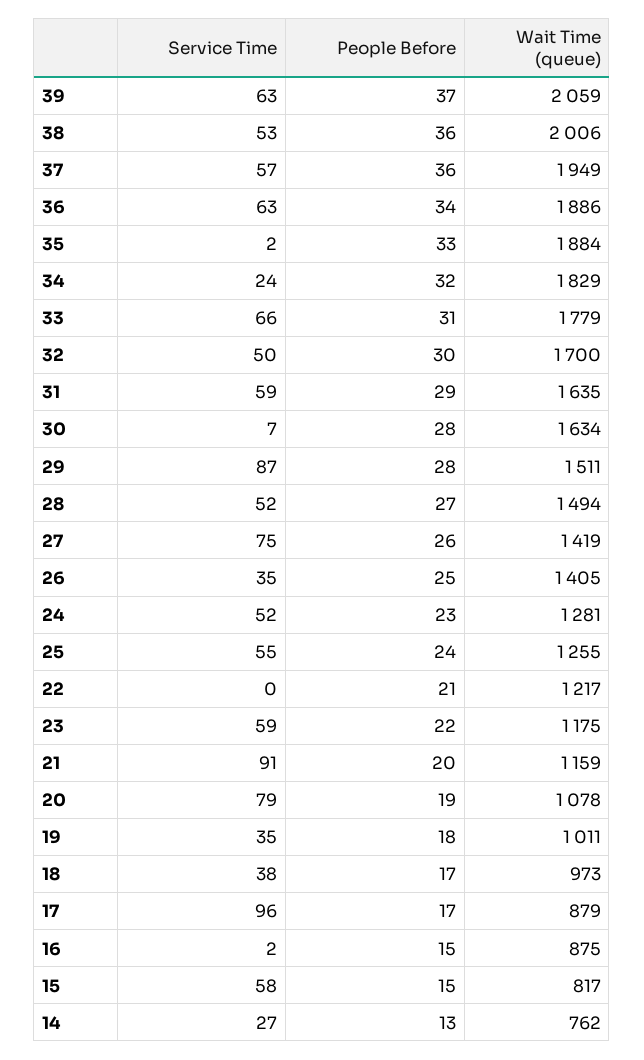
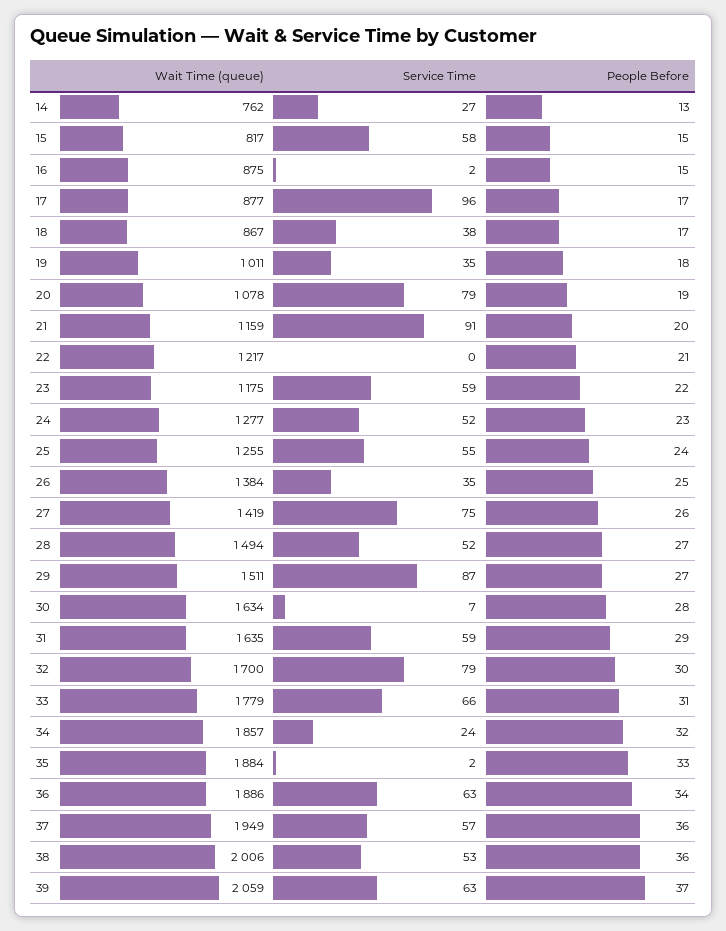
Wait Time (queue), 34: 1829 -> 1857
Service Time, 32: 50 -> 79
People Before, 29: 28 -> 27
Wait Time (queue), 26: 1405 -> 1384
Wait Time (queue), 24: 1281 -> 1277
Wait Time (queue), 18: 973 -> 867
Wait Time (queue), 17: 879 -> 877

